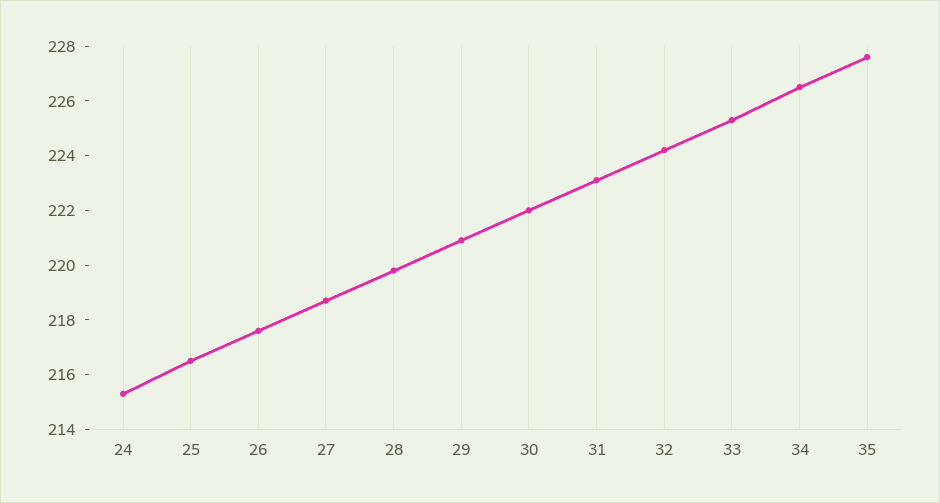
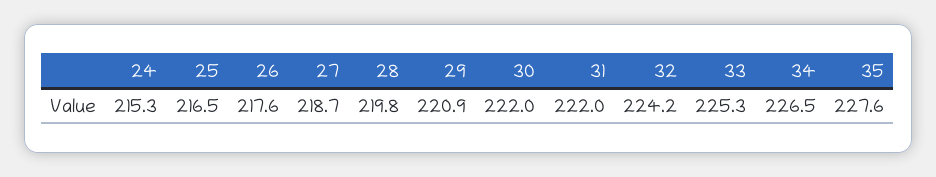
31: 223 -> 222

